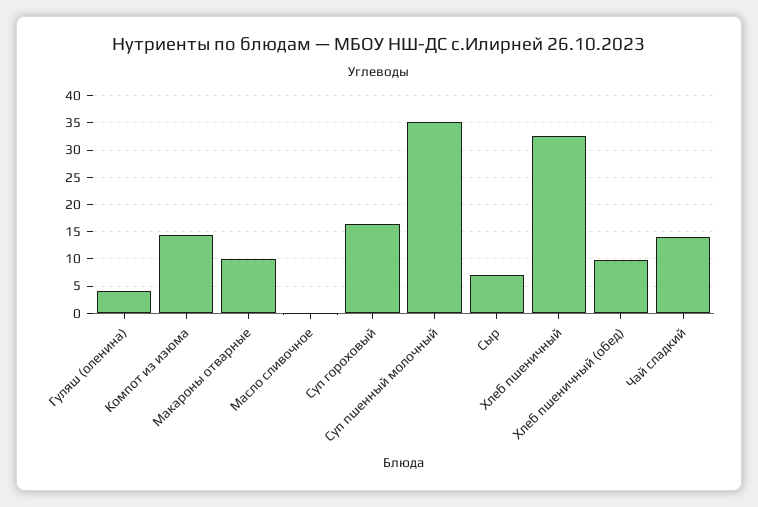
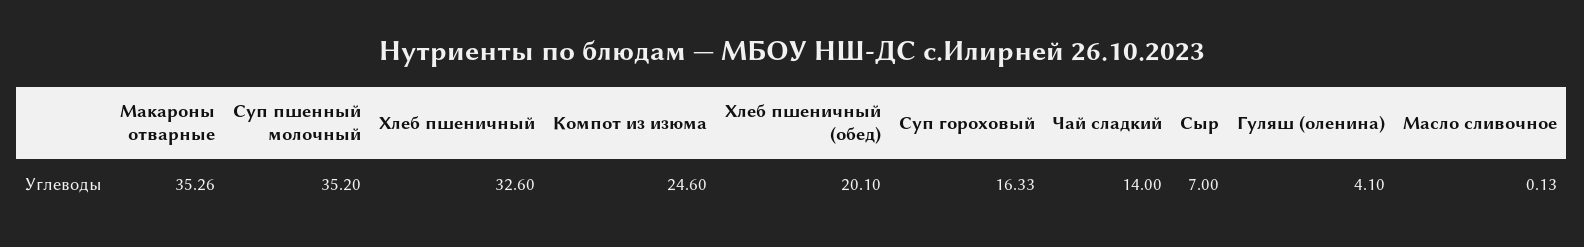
Компот из изюма: 15 -> 24.6
Макароны отварные: 10 -> 35.26
Хлеб пшеничный (обед): 10 -> 20.1

